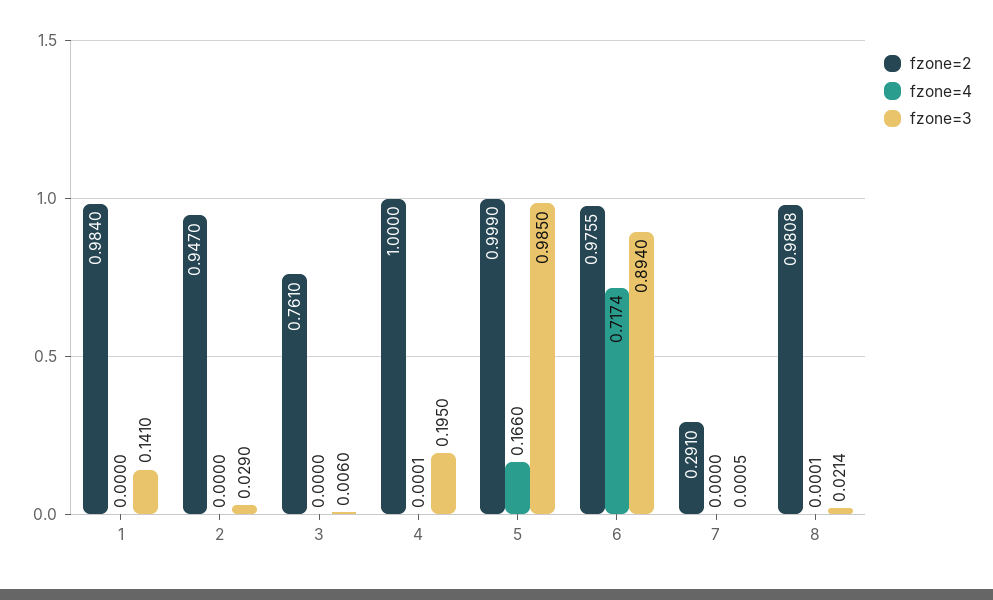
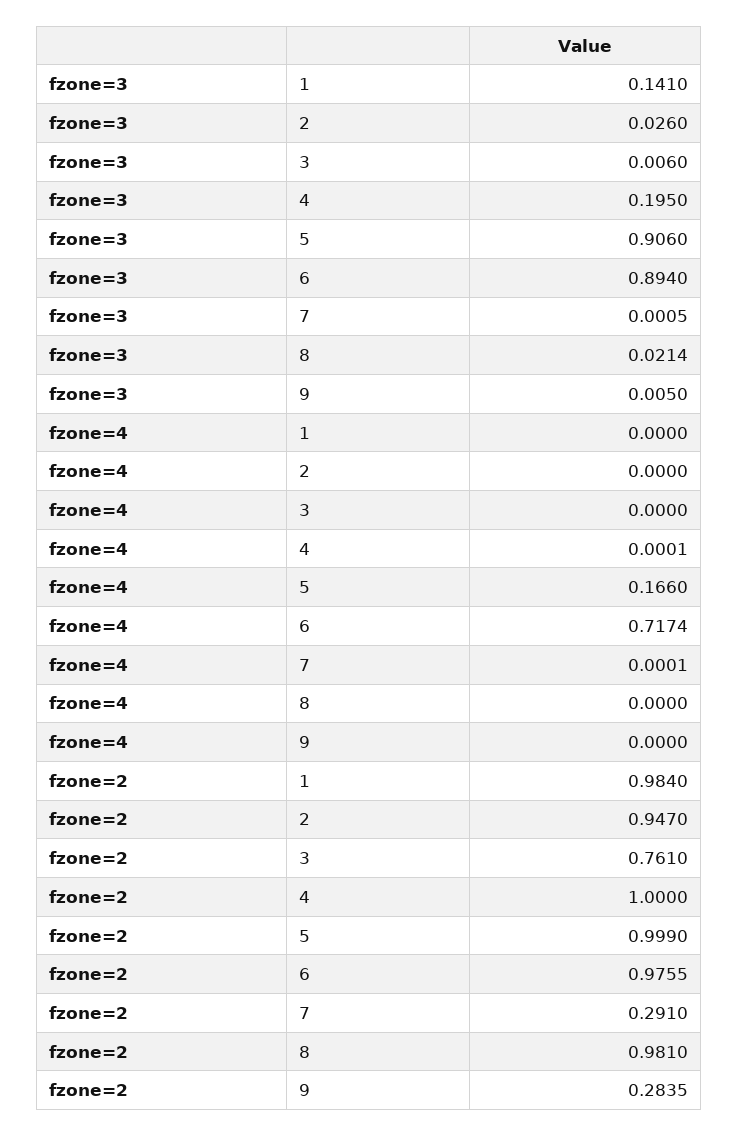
fzone=3, 2: 0.029 -> 0.026
fzone=3, 5: 0.985 -> 0.906
fzone=4, 7: 0 -> 0.0001
fzone=2, 8: 0.9808 -> 0.981
fzone=4, 8: 0.0001 -> 0
fzone=3, 9: none -> 0.005
fzone=4, 9: none -> 0
fzone=2, 9: none -> 0.2835

